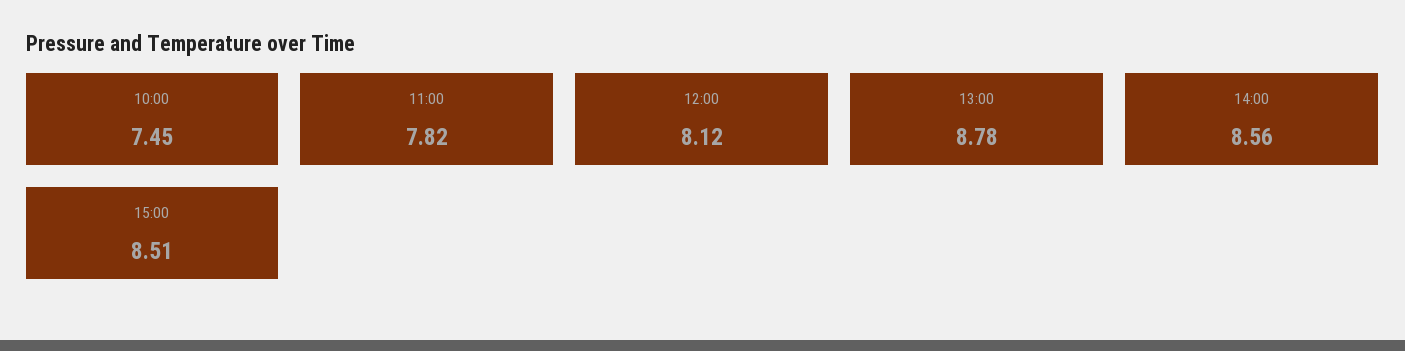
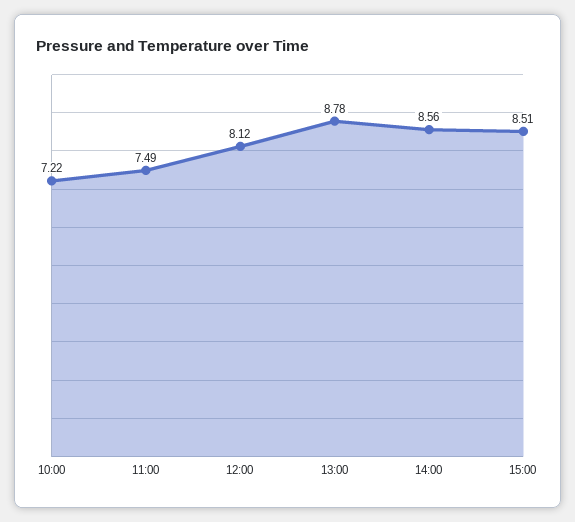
10:00: 7.45 -> 7.22
11:00: 7.82 -> 7.49

